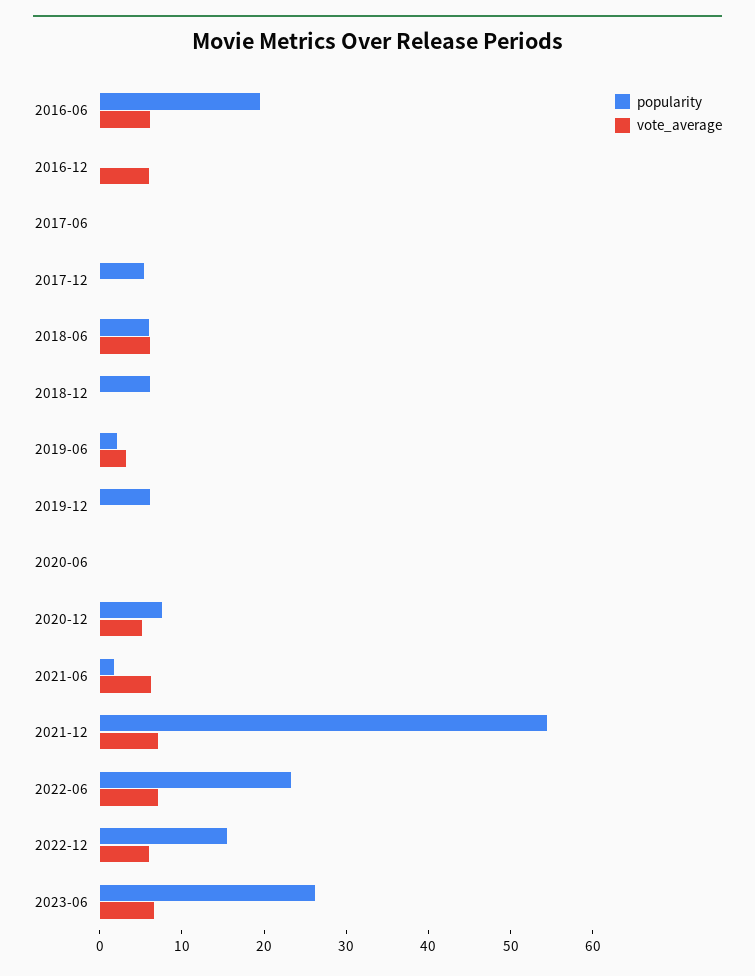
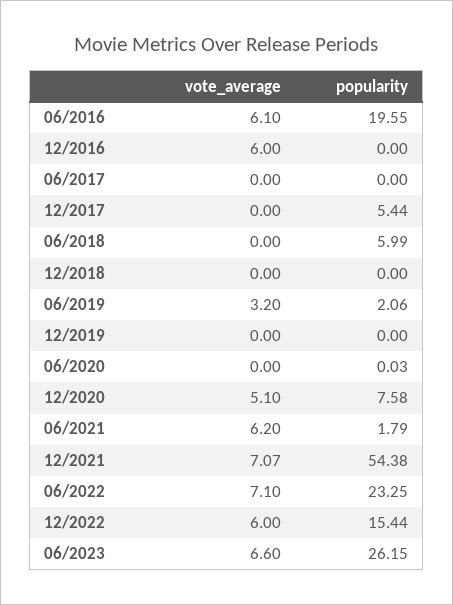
vote_average, 2018-06: 6 -> 0
popularity, 2018-12: 6 -> 0
popularity, 2019-12: 6 -> 0

